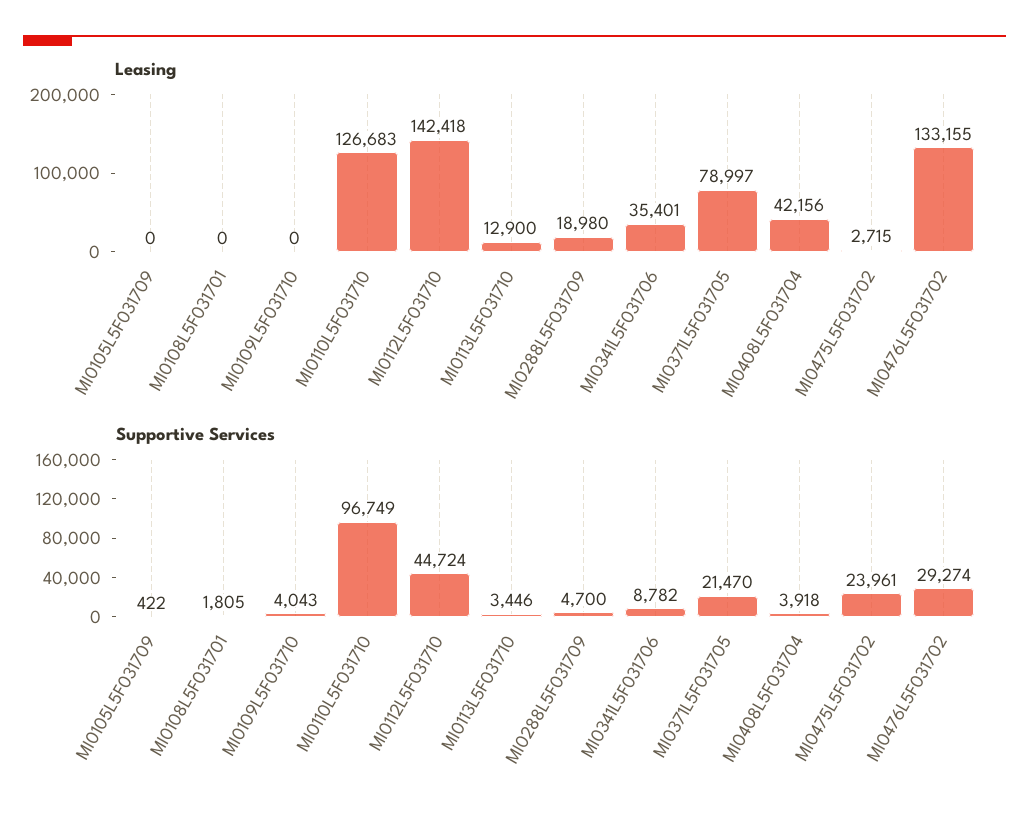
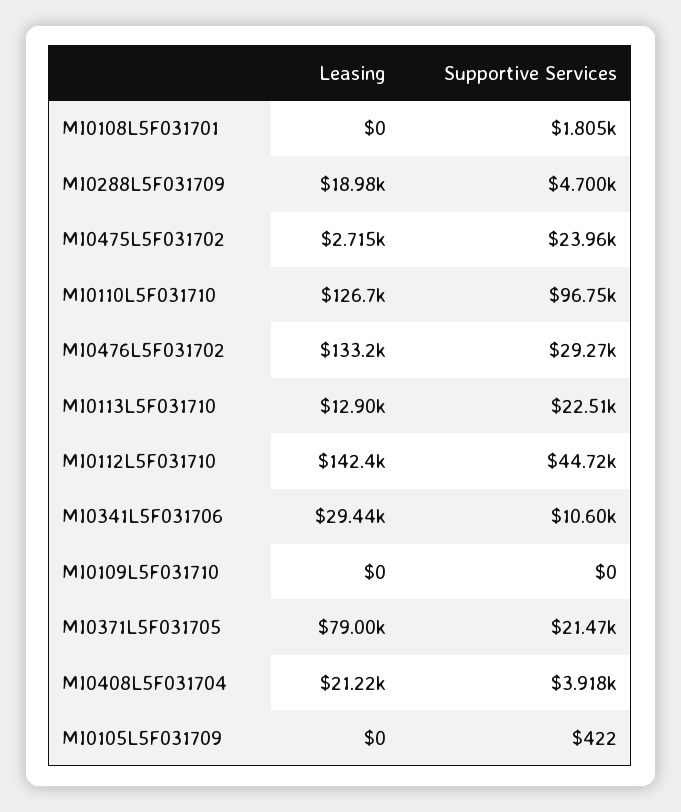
Leasing, MI0341L5F031706: 35401 -> 29440
Leasing, MI0408L5F031704: 42156 -> 21220
Supportive Services, MI0109L5F031710: 4043 -> 0
Supportive Services, MI0113L5F031710: 3446 -> 22510
Supportive Services, MI0341L5F031706: 8782 -> 10600

